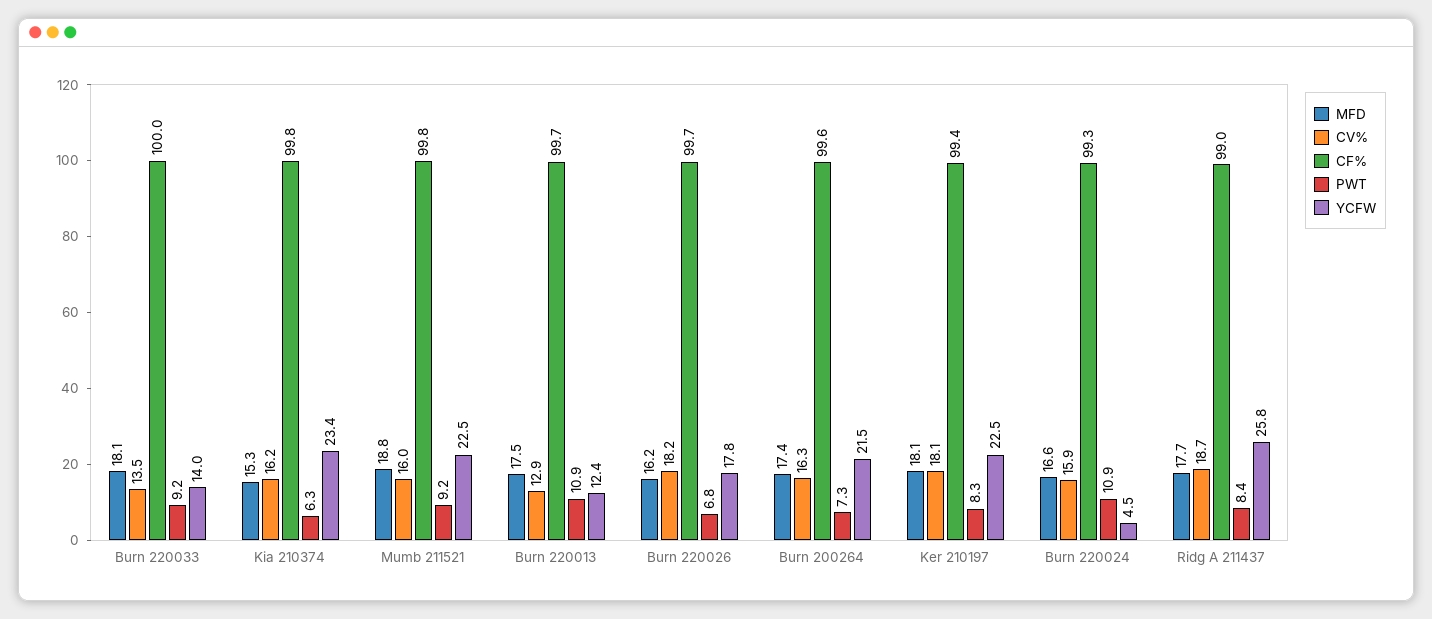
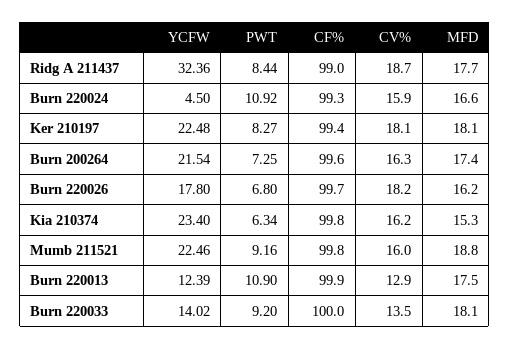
CF%, Burn 220013: 99.7 -> 99.9
YCFW, Ridg A 211437: 25.8 -> 32.36

